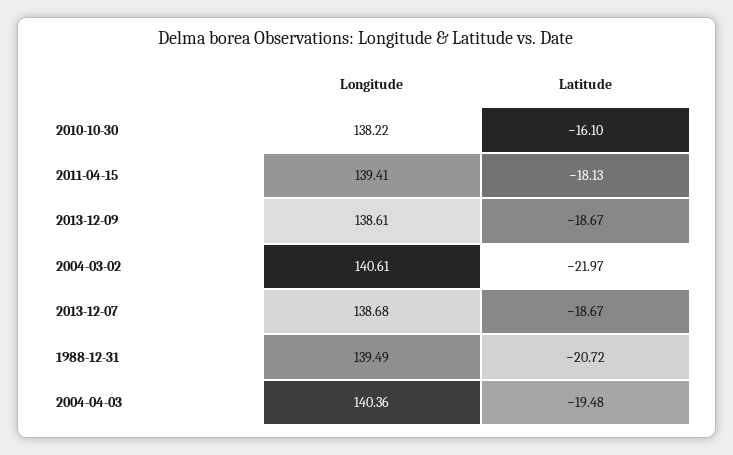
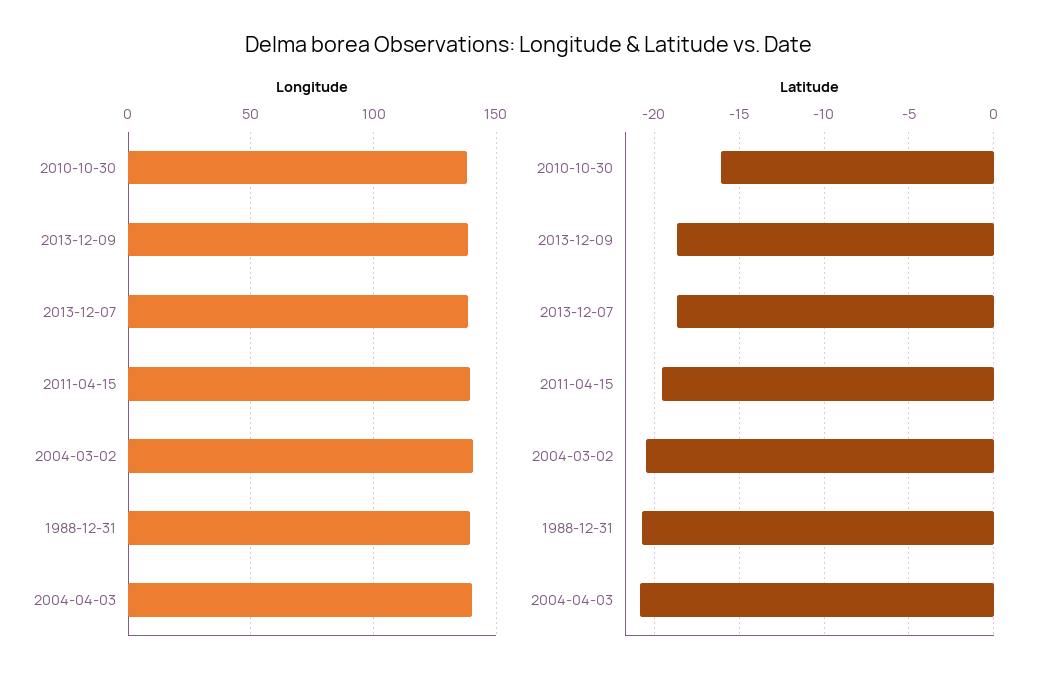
Latitude, 2011-04-15: -18.13 -> -19.5
Latitude, 2004-03-02: -21.97 -> -20.5
Latitude, 2004-04-03: -19.48 -> -21

